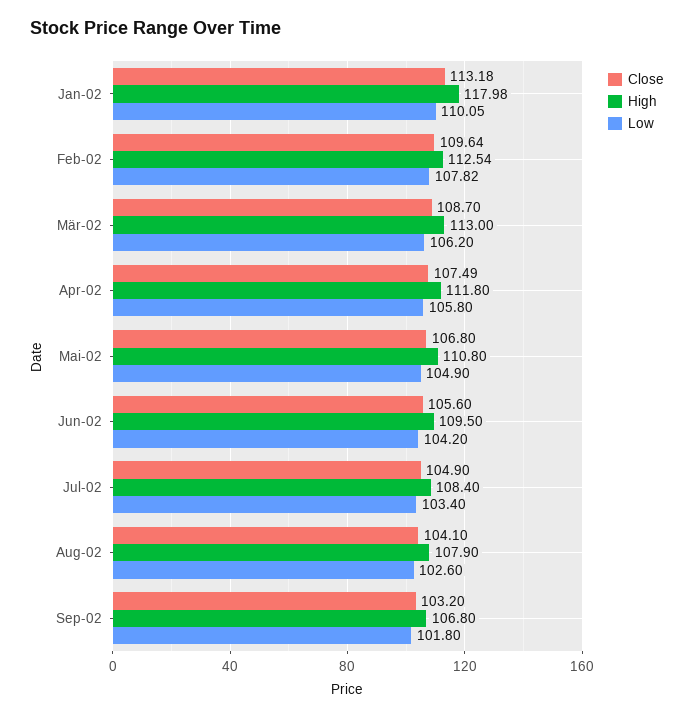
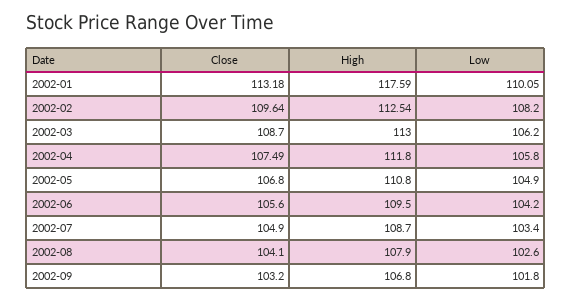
High, Jan-02: 117.98 -> 117.59
Low, Feb-02: 107.82 -> 108.2
High, Jul-02: 108.4 -> 108.7

